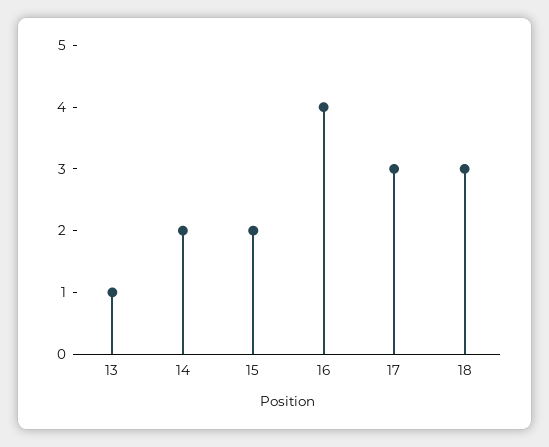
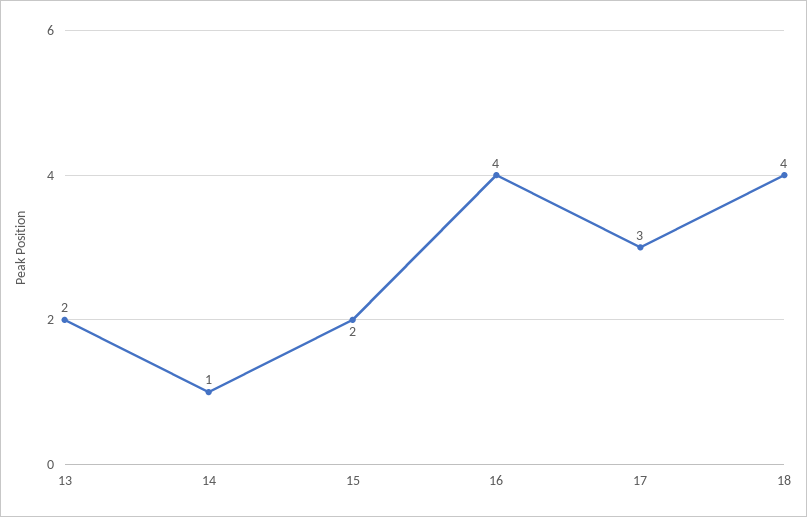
13: 1 -> 2
14: 2 -> 1
18: 3 -> 4

